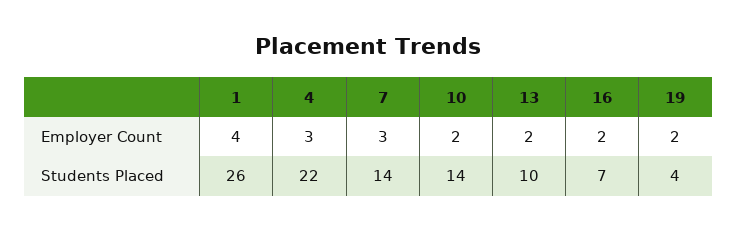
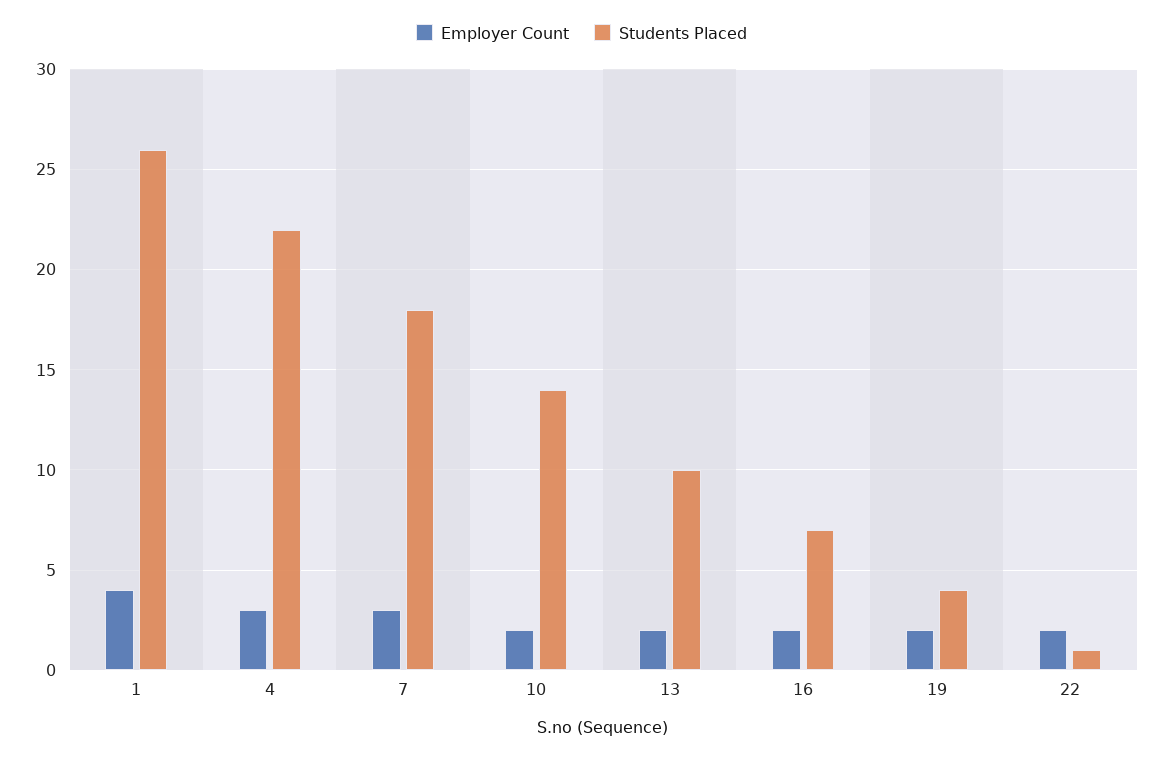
Students Placed, 7: 14 -> 18
Employer Count, 22: none -> 2
Students Placed, 22: none -> 1

